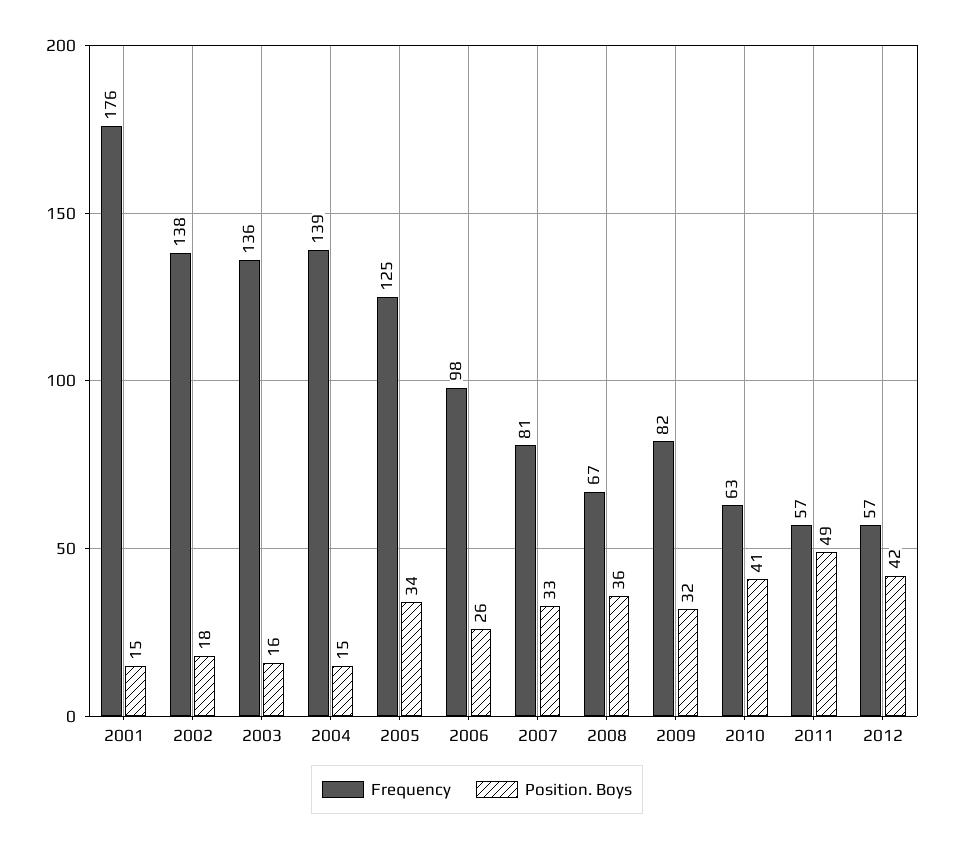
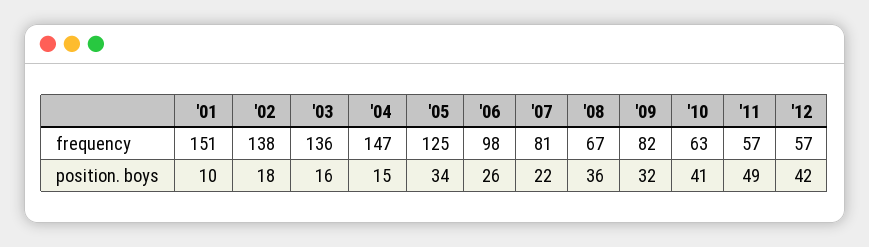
Frequency, 2001: 176 -> 151
Position. Boys, 2001: 15 -> 10
Frequency, 2004: 139 -> 147
Position. Boys, 2007: 33 -> 22

